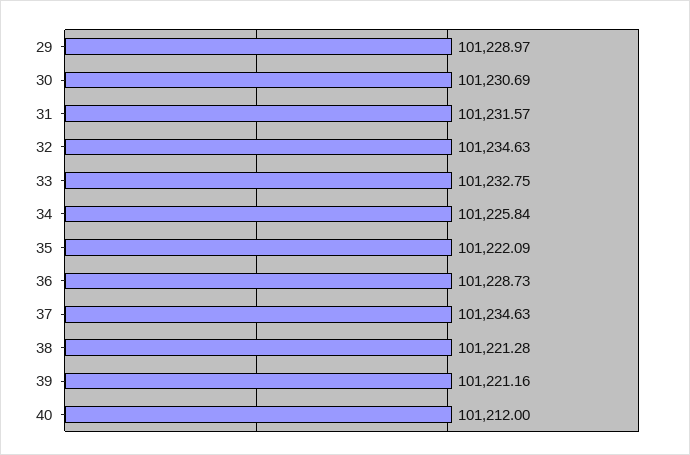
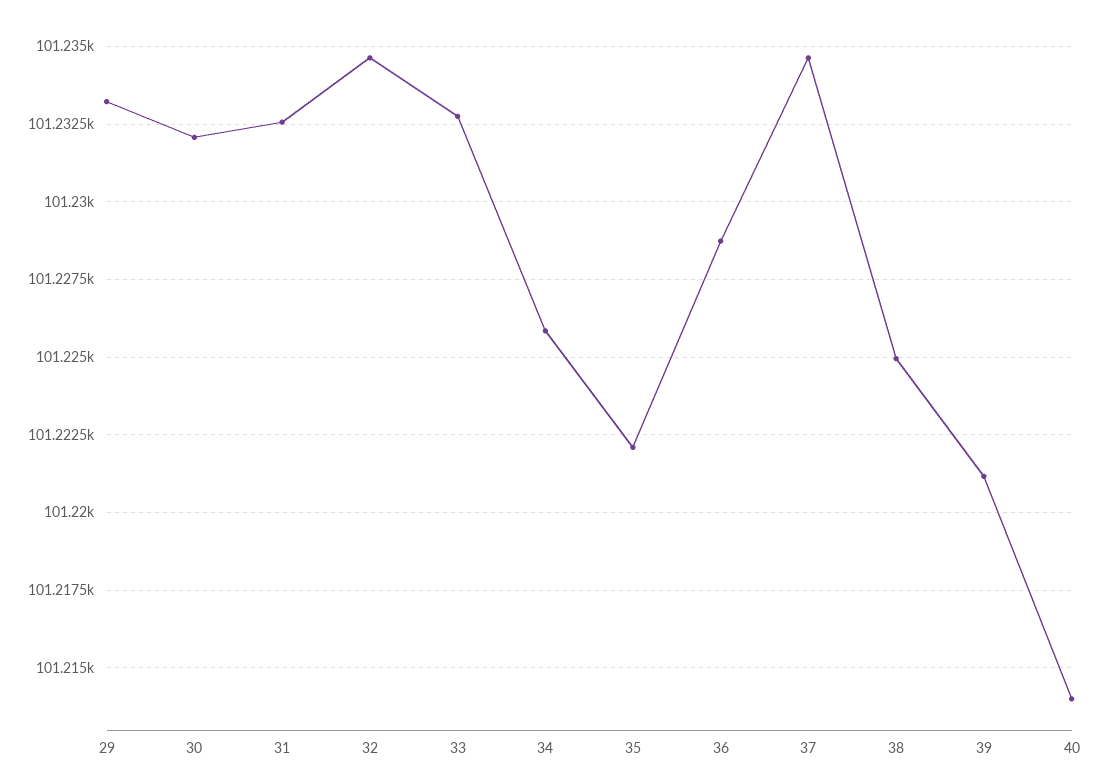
29: 101228.97 -> 101233.25
30: 101230.69 -> 101232
31: 101231.57 -> 101232.5
38: 101221.28 -> 101225
40: 101212 -> 101214

